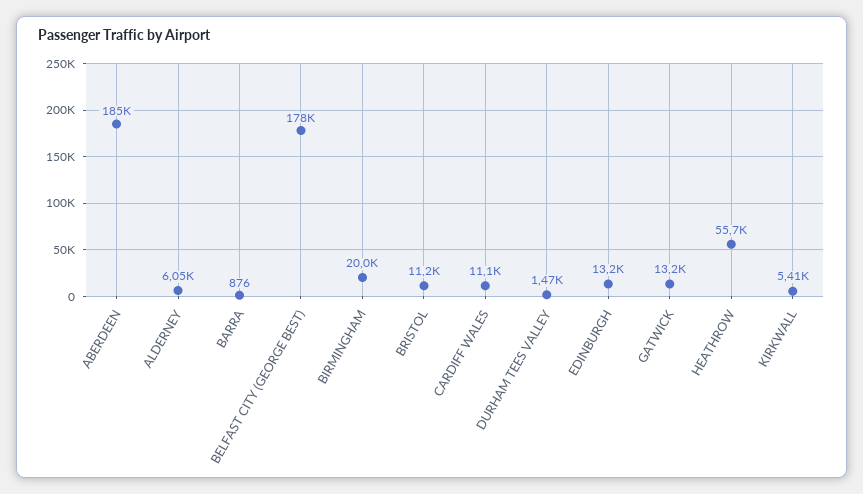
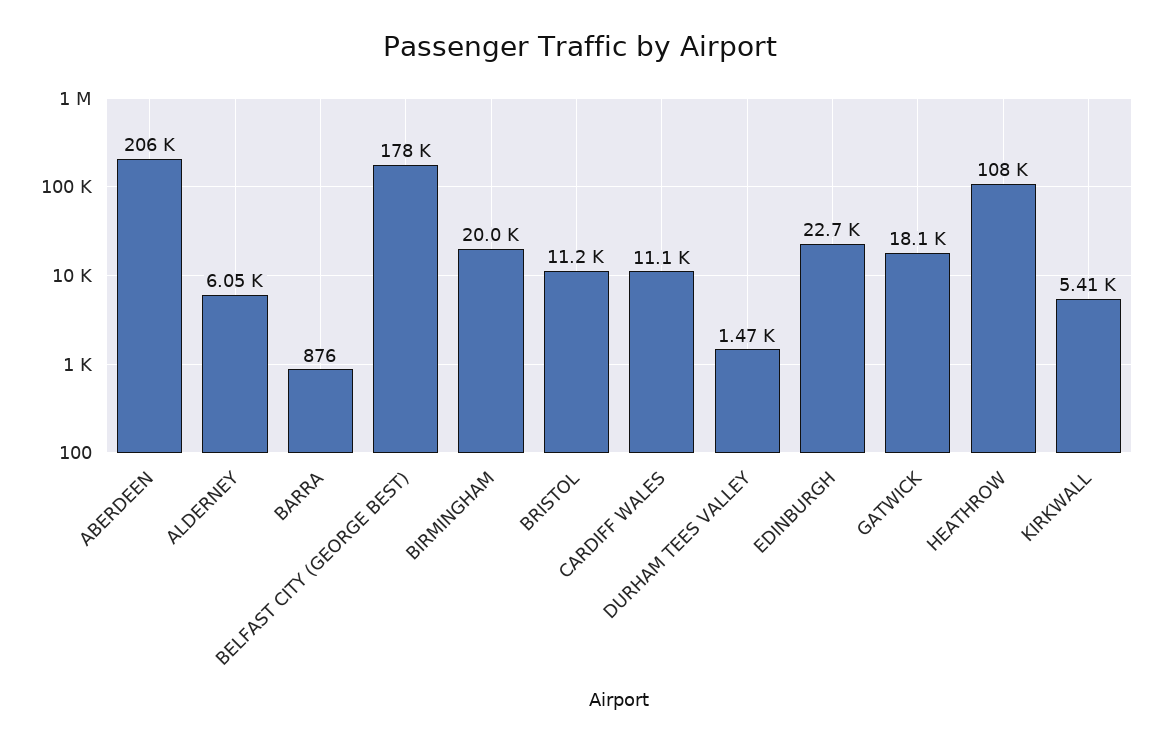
ABERDEEN: 185000 -> 206000
EDINBURGH: 13200 -> 22700
GATWICK: 13200 -> 18100
HEATHROW: 55700 -> 108000

